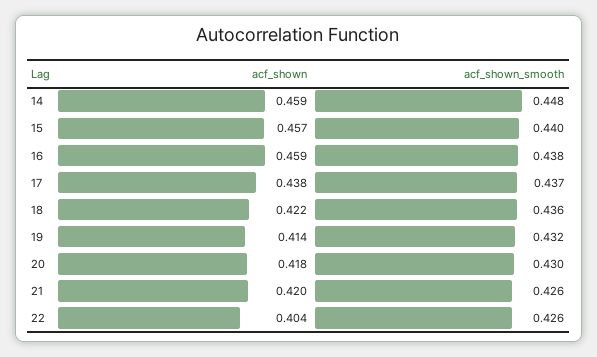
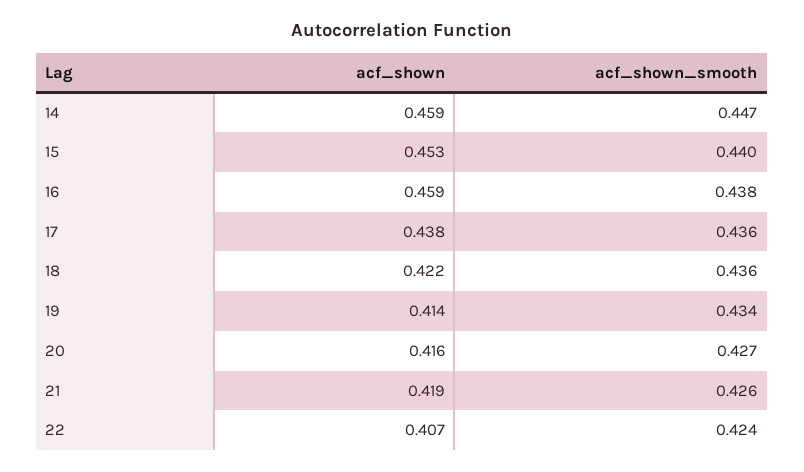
acf_shown_smooth, 14: 0.448 -> 0.447
acf_shown, 15: 0.457 -> 0.453
acf_shown_smooth, 17: 0.437 -> 0.436
acf_shown_smooth, 19: 0.432 -> 0.434
acf_shown, 20: 0.418 -> 0.416
acf_shown_smooth, 20: 0.43 -> 0.427
acf_shown, 21: 0.42 -> 0.419
acf_shown, 22: 0.404 -> 0.407
acf_shown_smooth, 22: 0.426 -> 0.424

